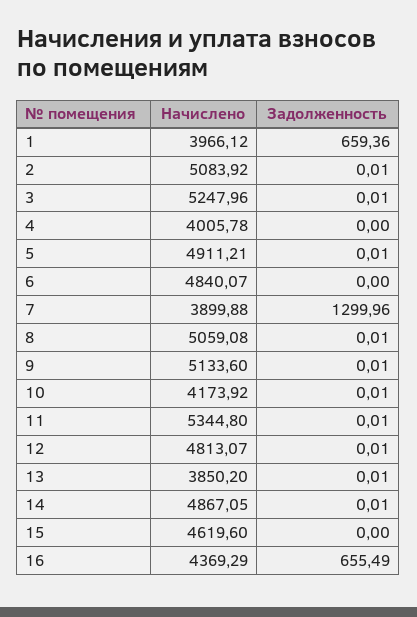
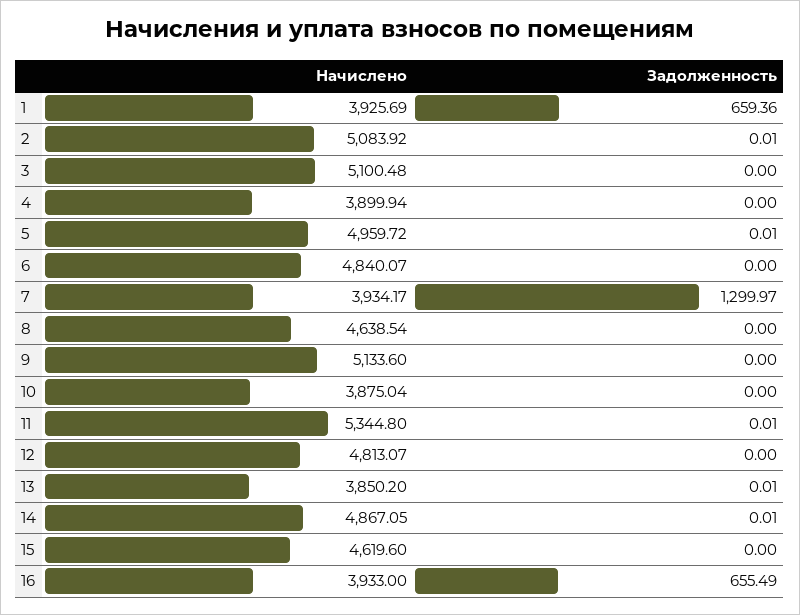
Начислено, 1: 3966.12 -> 3925.69
Начислено, 3: 5247.96 -> 5100.48
Задолженность, 3: 0.01 -> 0
Начислено, 4: 4005.78 -> 3899.94
Начислено, 5: 4911.21 -> 4959.72
Начислено, 7: 3899.88 -> 3934.17
Задолженность, 7: 1299.96 -> 1299.97
Начислено, 8: 5059.08 -> 4638.54
Задолженность, 8: 0.01 -> 0
Задолженность, 9: 0.01 -> 0
Начислено, 10: 4173.92 -> 3875.04
Задолженность, 10: 0.01 -> 0
Задолженность, 12: 0.01 -> 0
Начислено, 16: 4369.29 -> 3933

